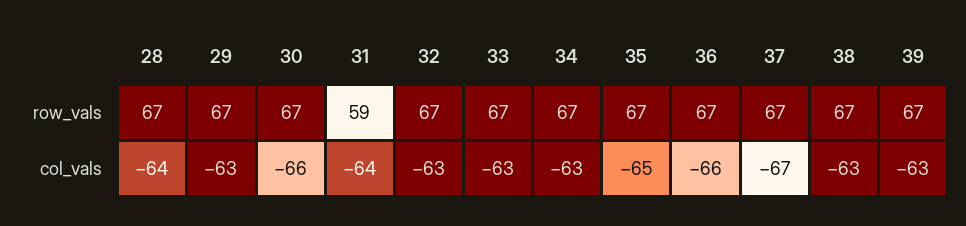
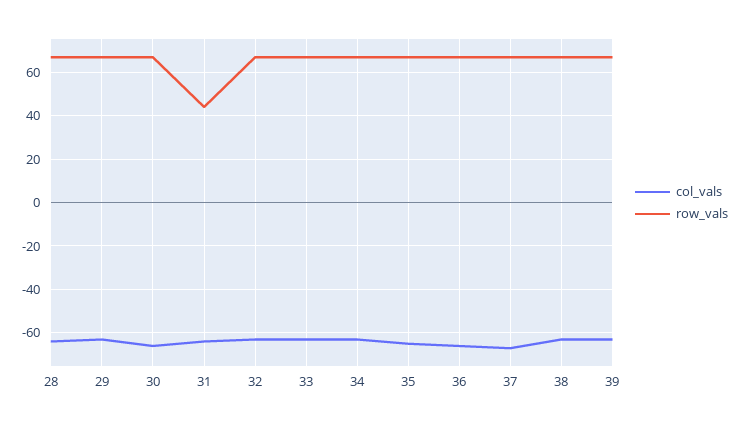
row_vals, 31: 59 -> 45

